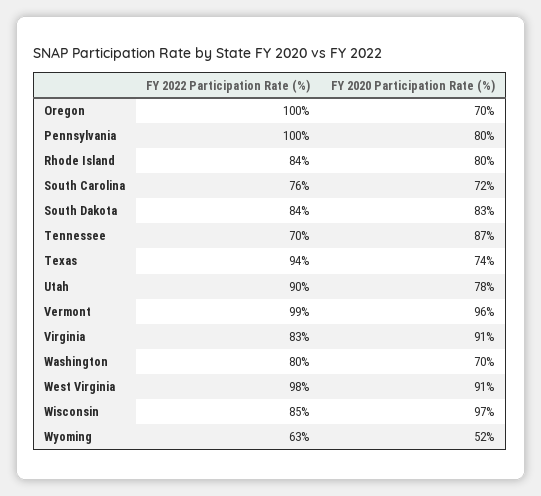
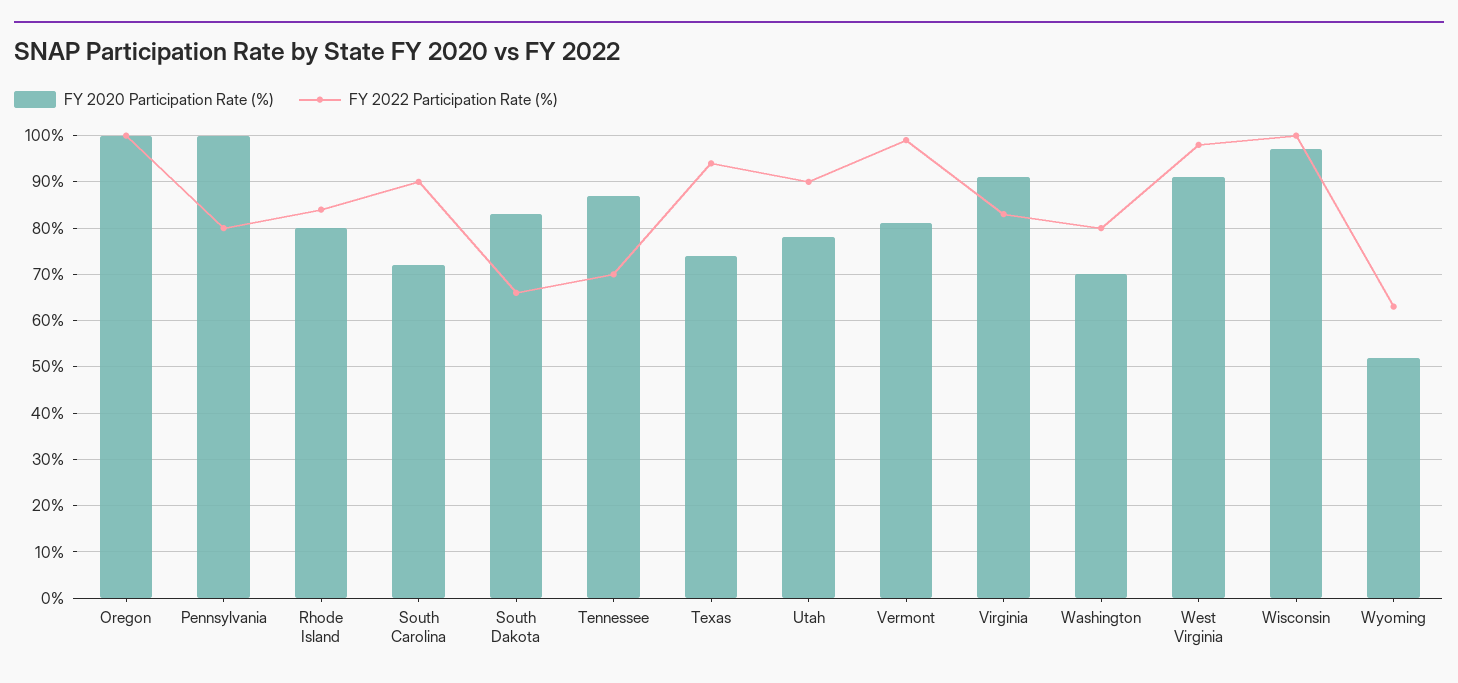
FY 2020 Participation Rate (%), Oregon: 70 -> 100
FY 2022 Participation Rate (%), Pennsylvania: 100 -> 80
FY 2020 Participation Rate (%), Pennsylvania: 80 -> 100
FY 2022 Participation Rate (%), South Carolina: 76 -> 90
FY 2022 Participation Rate (%), South Dakota: 84 -> 65
FY 2020 Participation Rate (%), Vermont: 96 -> 80
FY 2022 Participation Rate (%), Wisconsin: 85 -> 100

